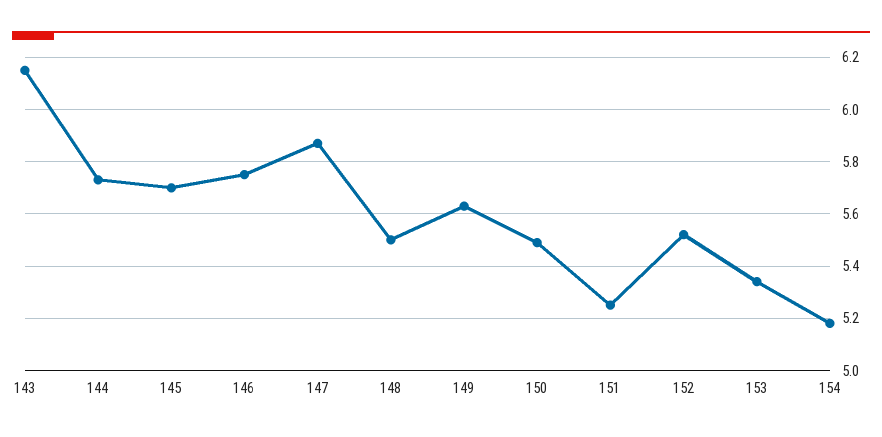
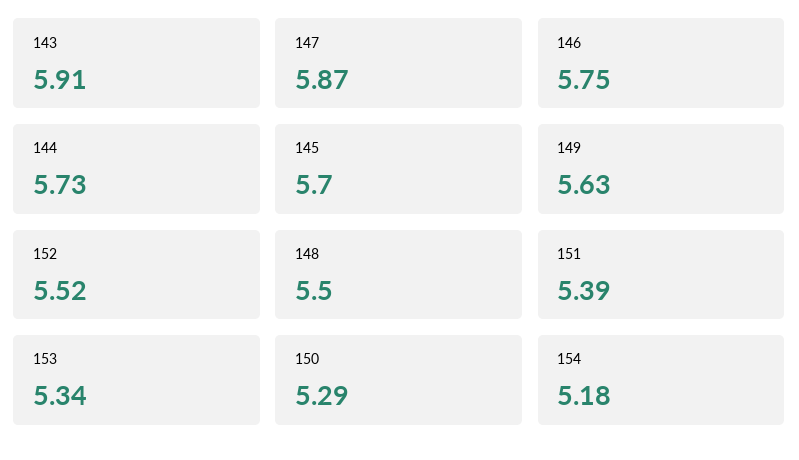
143: 6.15 -> 5.91
150: 5.5 -> 5.29
151: 5.25 -> 5.39

